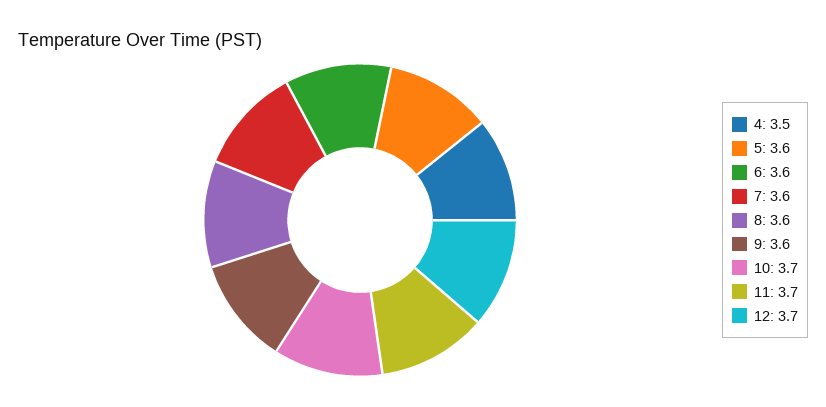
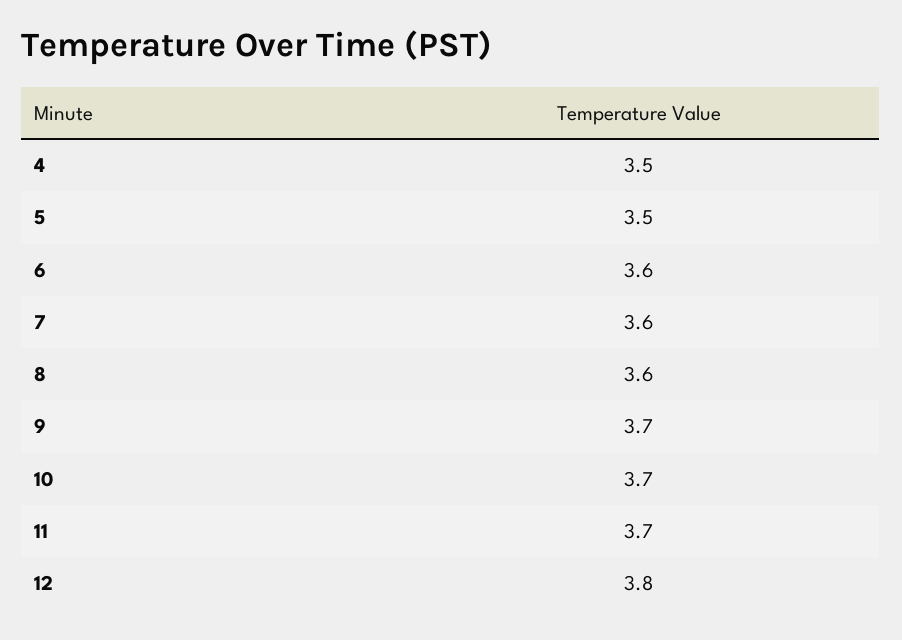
5: 3.6 -> 3.5
9: 3.6 -> 3.7
12: 3.7 -> 3.8

